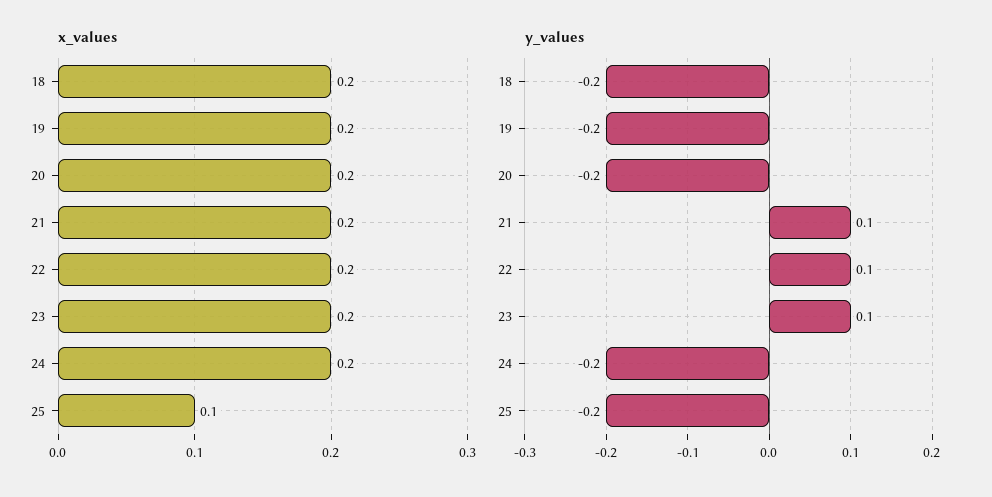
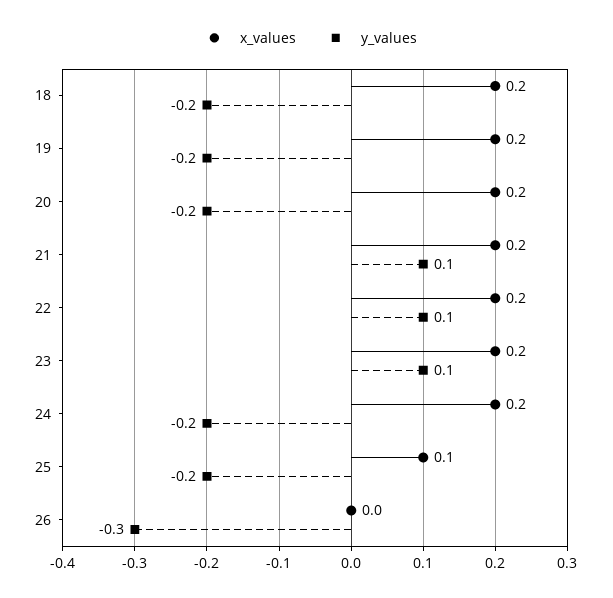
x_values, 26: none -> 0
y_values, 26: none -> -0.3

